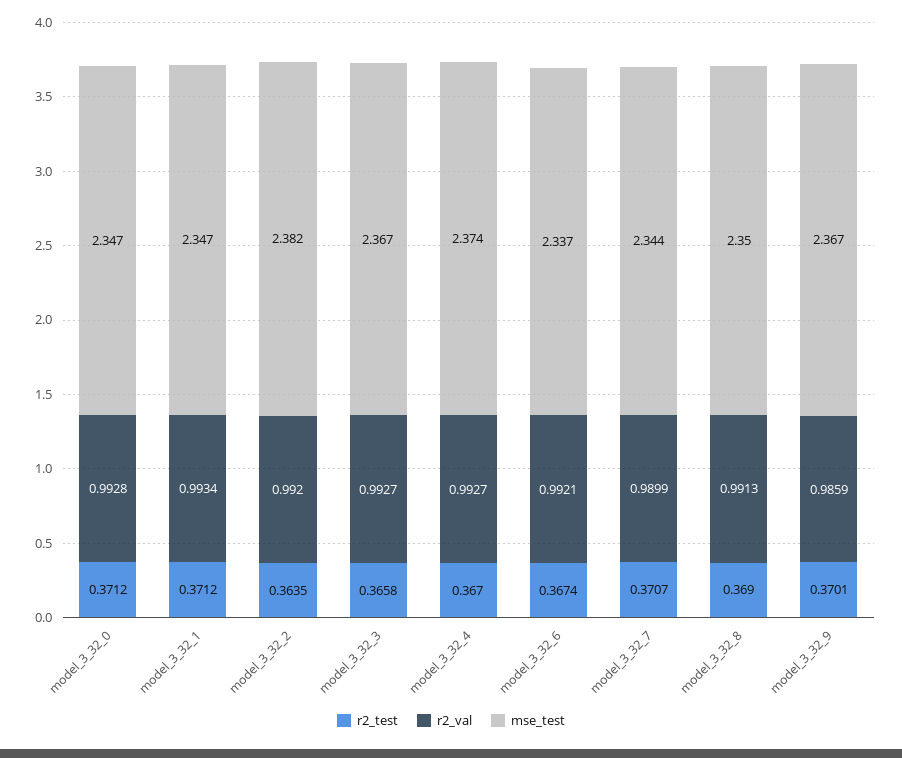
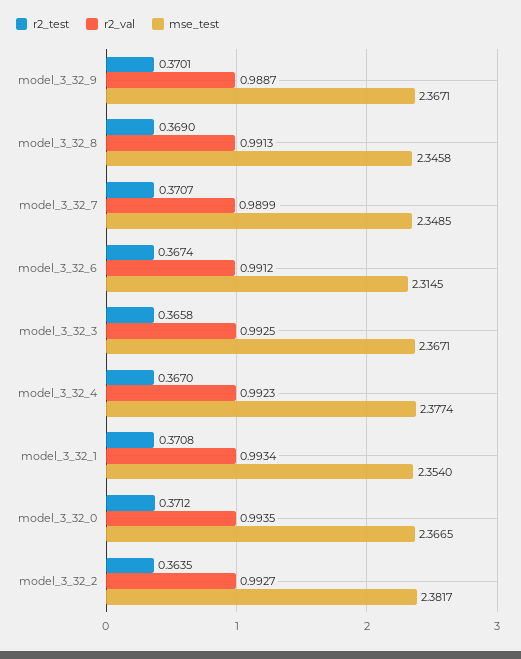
r2_val, model_3_32_0: 0.9928 -> 0.9935
mse_test, model_3_32_0: 2.347 -> 2.3665
r2_test, model_3_32_1: 0.3712 -> 0.3708
mse_test, model_3_32_1: 2.347 -> 2.354
r2_val, model_3_32_2: 0.992 -> 0.9927
r2_val, model_3_32_3: 0.9927 -> 0.9925
r2_val, model_3_32_4: 0.9927 -> 0.9923
mse_test, model_3_32_4: 2.374 -> 2.3774
r2_val, model_3_32_6: 0.9921 -> 0.9912
mse_test, model_3_32_6: 2.337 -> 2.3145
mse_test, model_3_32_7: 2.344 -> 2.3485
mse_test, model_3_32_8: 2.35 -> 2.3458
r2_val, model_3_32_9: 0.9859 -> 0.9887

